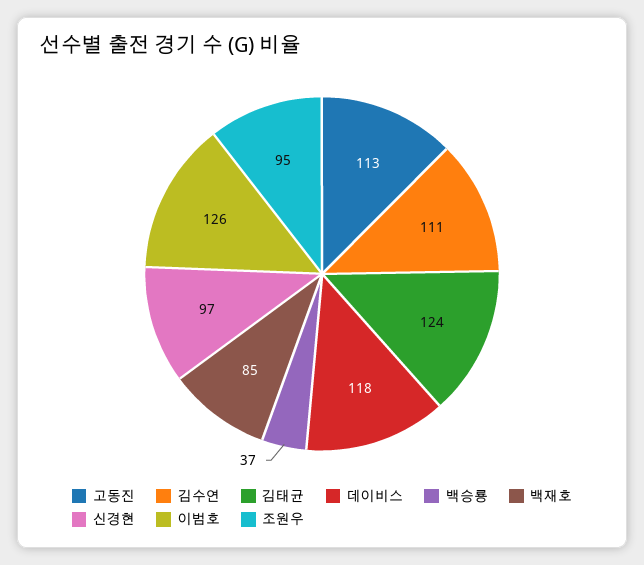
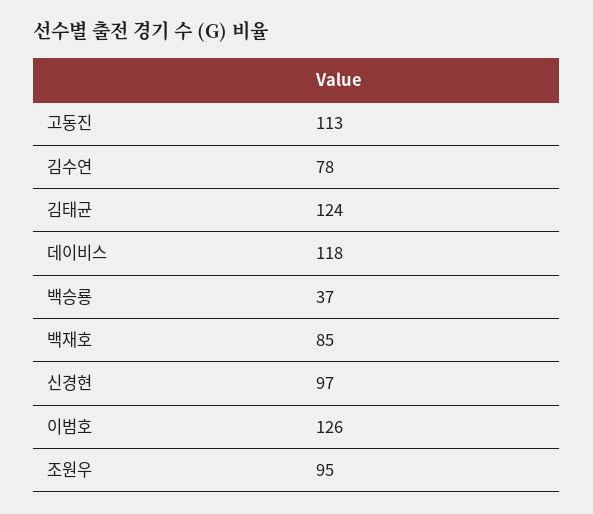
김수연: 111 -> 78

